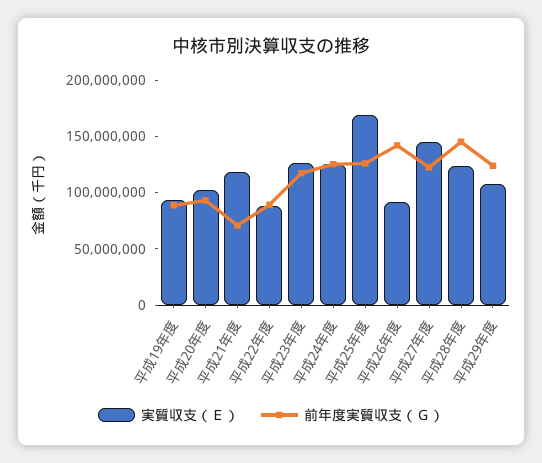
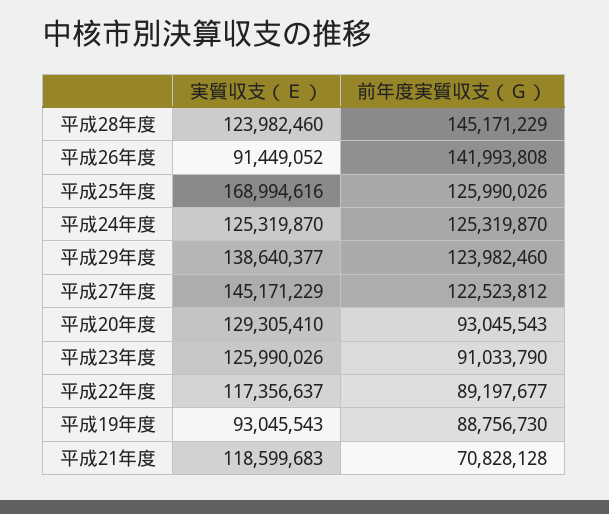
実質収支（Ｅ）, 平成20年度: 100000000 -> 129305410
実質収支（Ｅ）, 平成22年度: 90000000 -> 117356637
前年度実質収支（Ｇ）, 平成23年度: 120000000 -> 91033790
実質収支（Ｅ）, 平成29年度: 110000000 -> 138640377

